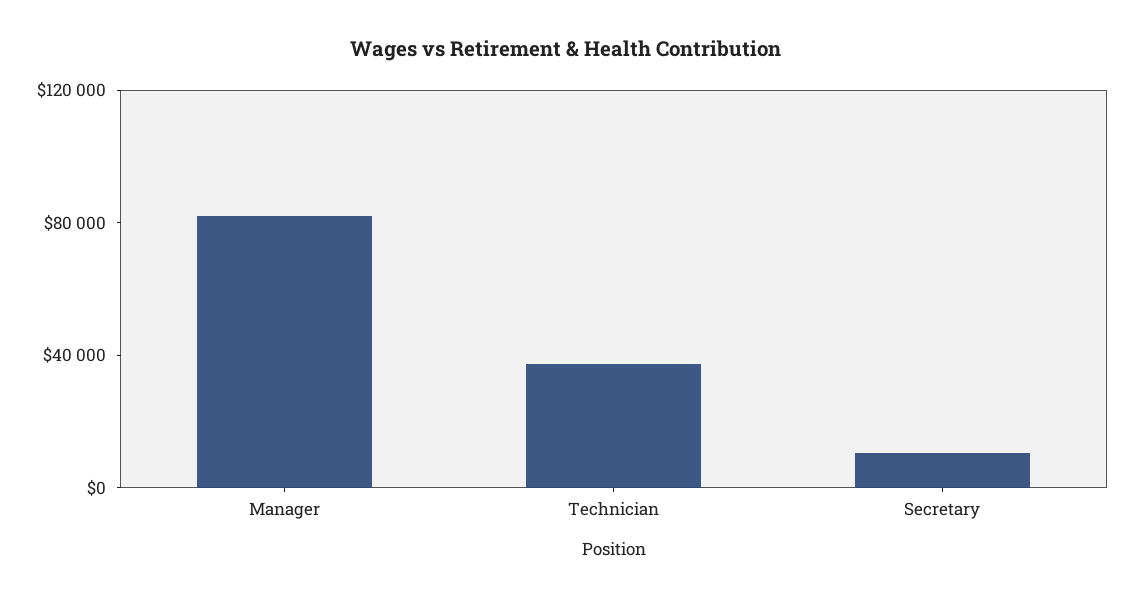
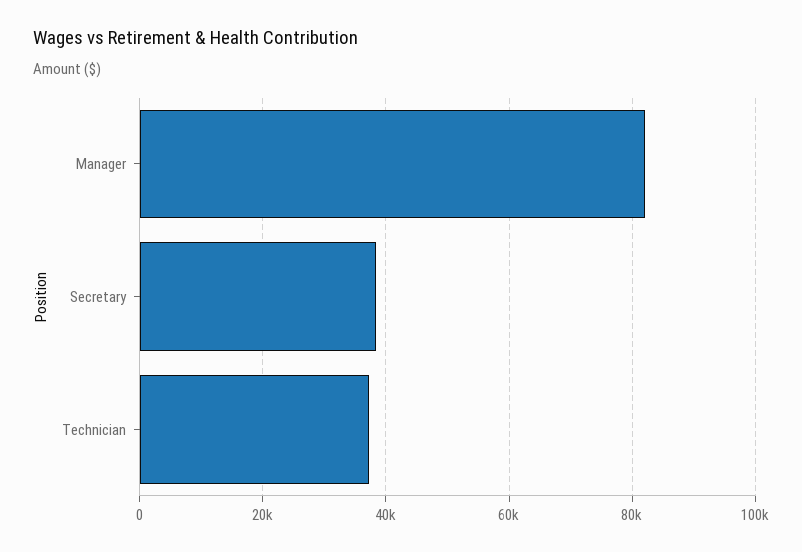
Secretary: 10000 -> 38000

